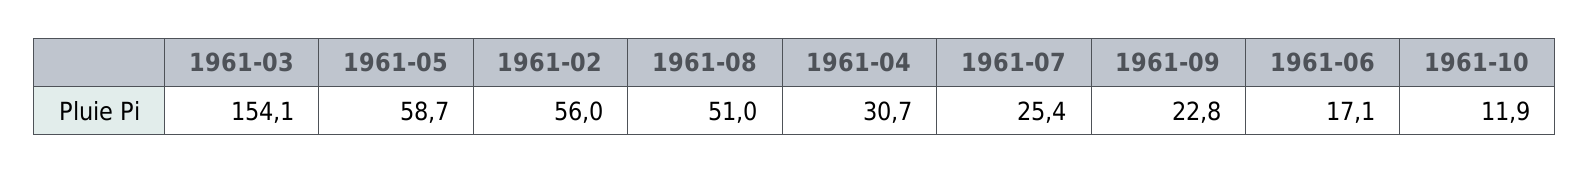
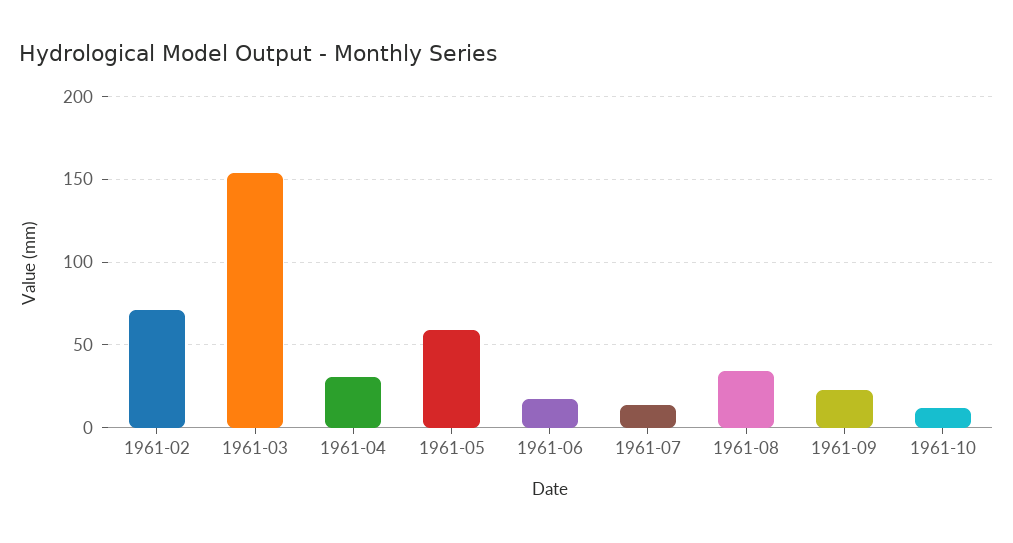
1961-02: 56 -> 70
1961-08: 51 -> 35
1961-07: 25.4 -> 15

